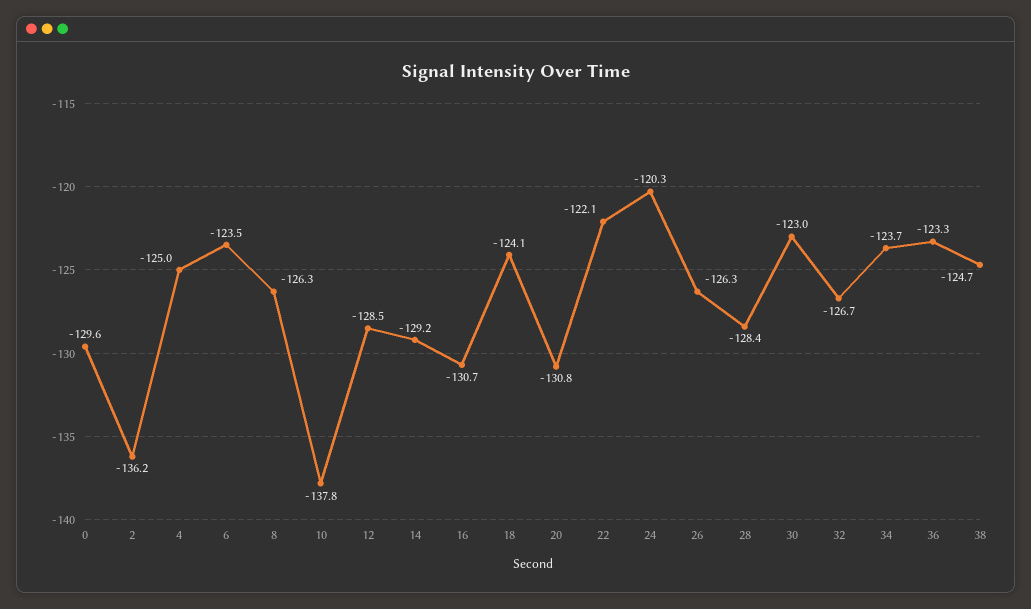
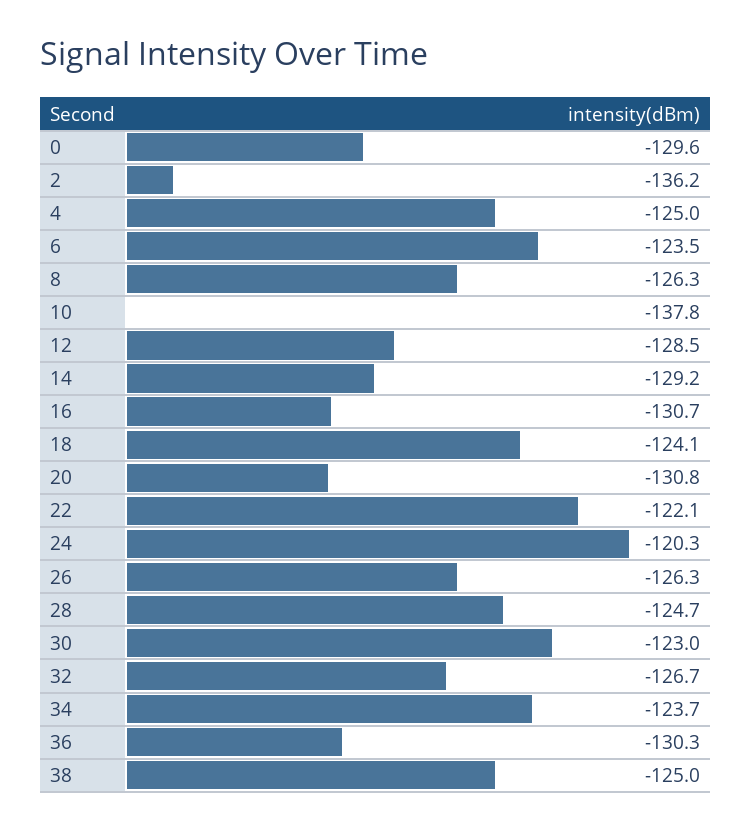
28: -128.4 -> -124.7
36: -123.3 -> -130.3
38: -124.7 -> -125

